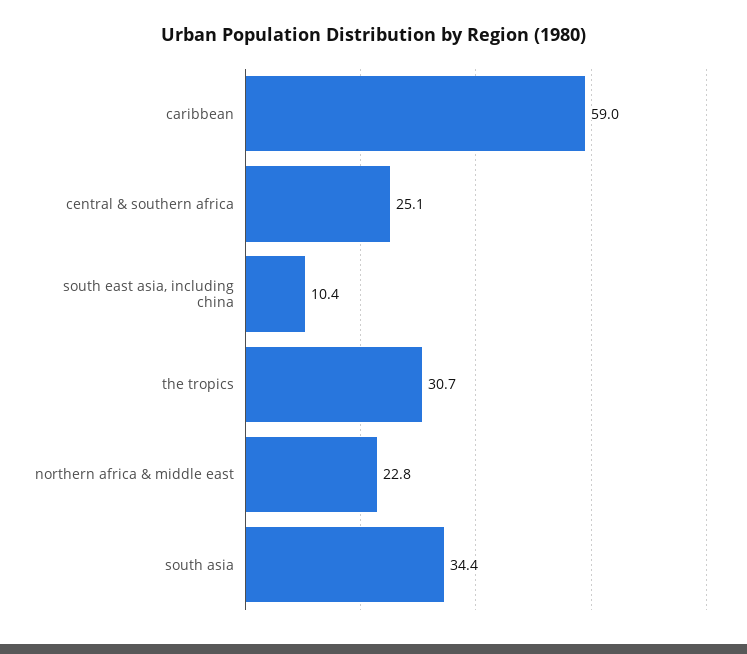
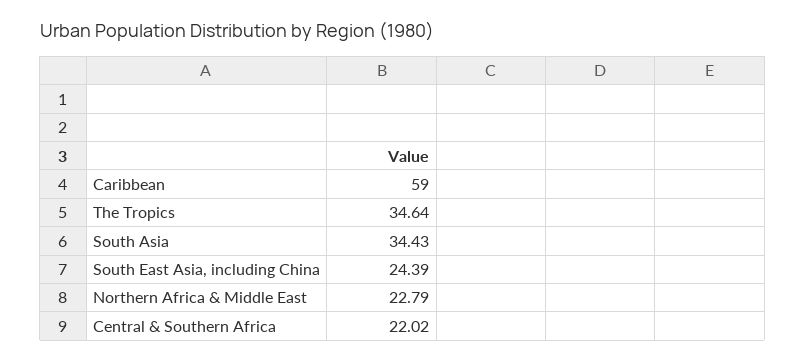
central & southern africa: 25.1 -> 22.02
south east asia, including china: 10.4 -> 24.39
the tropics: 30.7 -> 34.64

